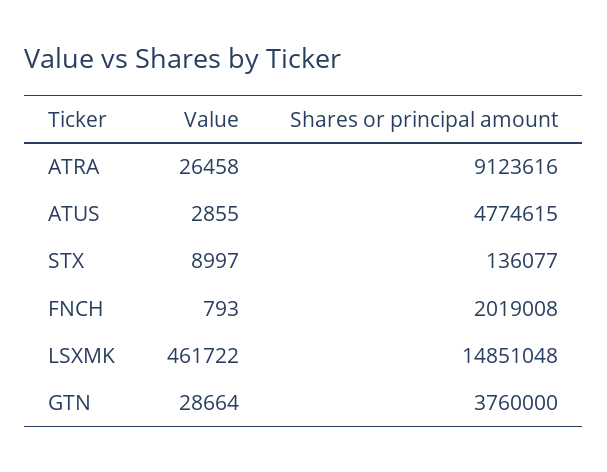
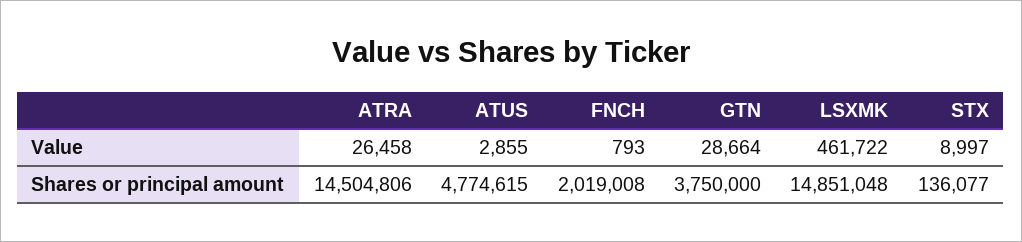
Shares or principal amount, ATRA: 9123616 -> 14504806
Shares or principal amount, GTN: 3760000 -> 3750000

